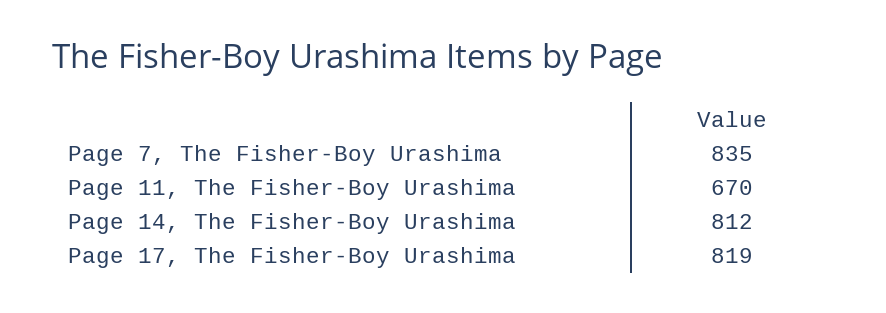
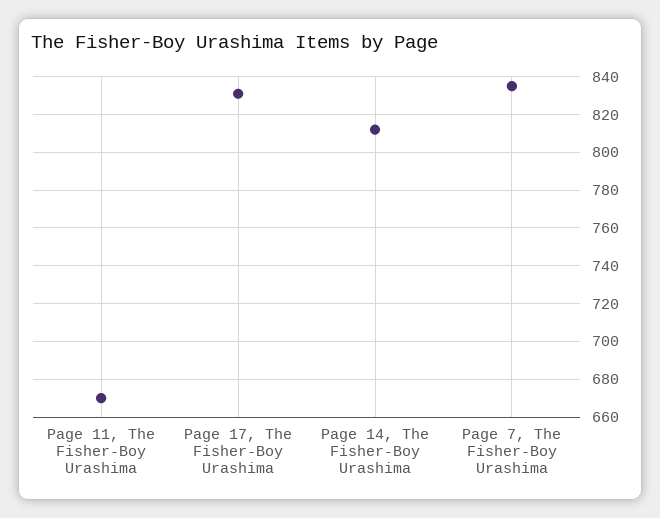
Page 17, The Fisher-Boy Urashima: 819 -> 830

